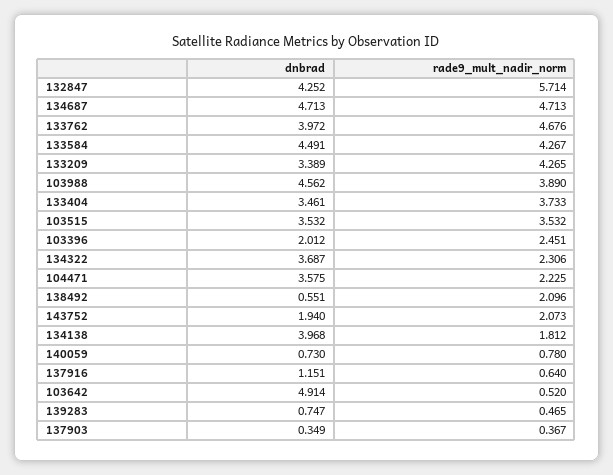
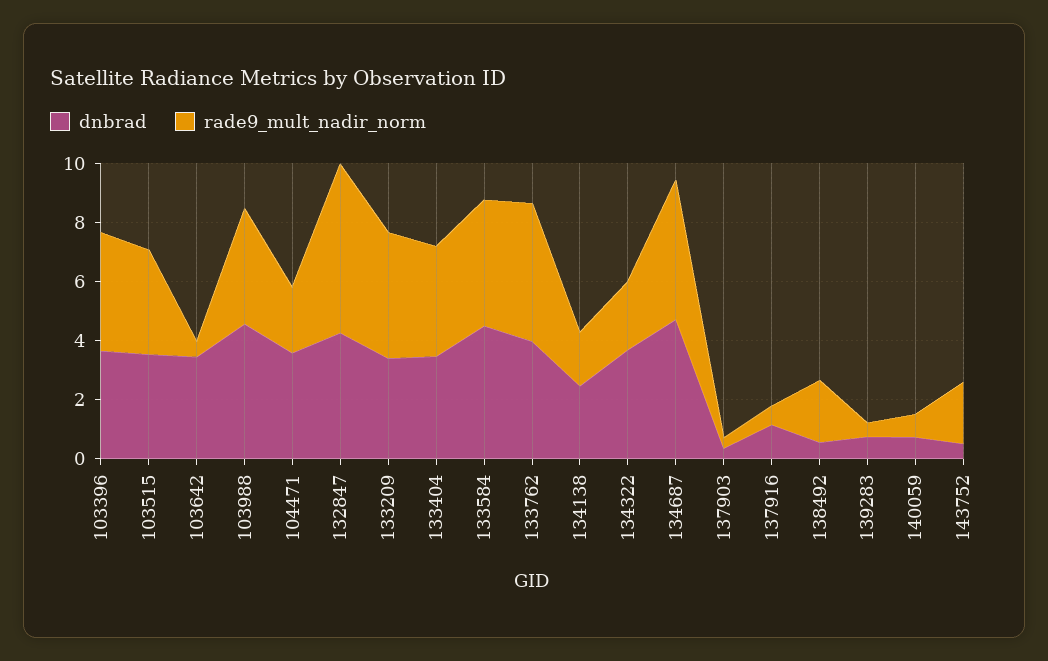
dnbrad, 103396: 2.012 -> 3.5
rade9_mult_nadir_norm, 103396: 2.451 -> 4
dnbrad, 143752: 1.94 -> 0.5
dnbrad, 134138: 3.968 -> 2.5
dnbrad, 103642: 4.914 -> 3.5

